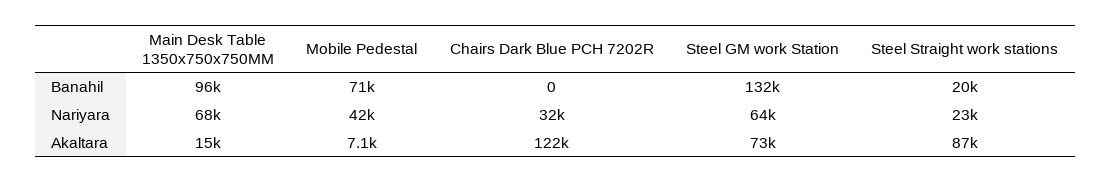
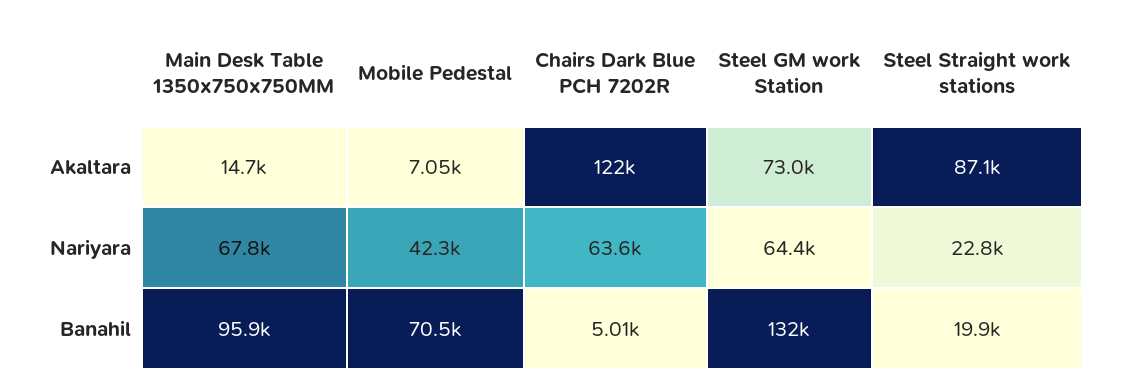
Chairs Dark Blue PCH 7202R, Banahil: 0 -> 5010
Chairs Dark Blue PCH 7202R, Nariyara: 32000 -> 63600

